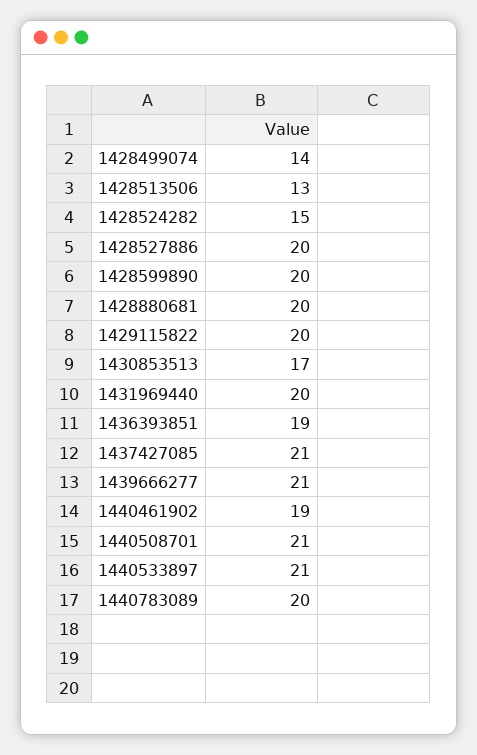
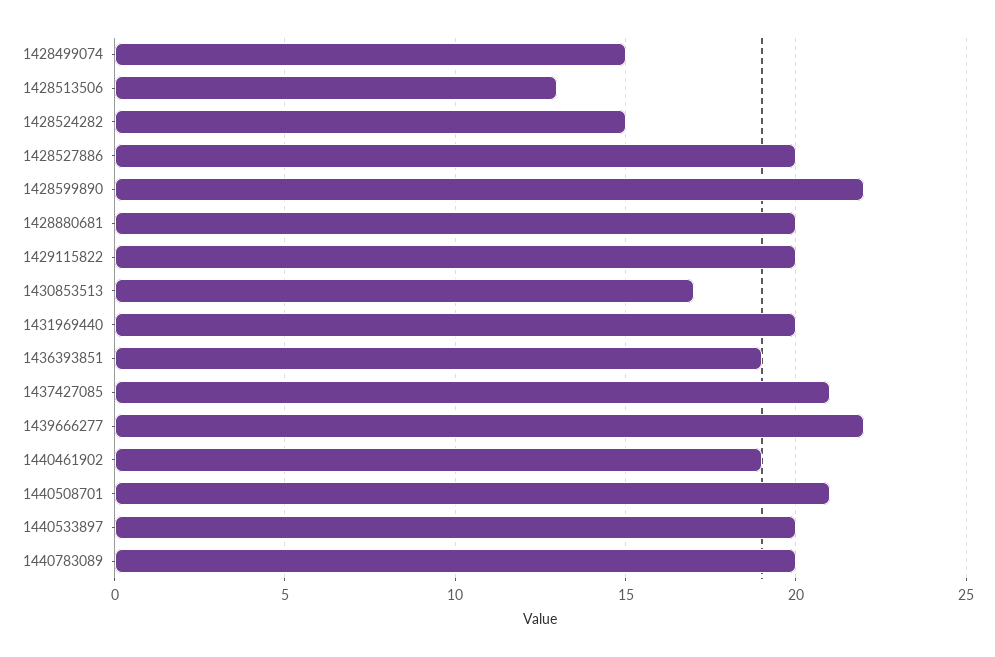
1428499074: 14 -> 15
1428599890: 20 -> 22
1439666277: 21 -> 22
1440533897: 21 -> 20

